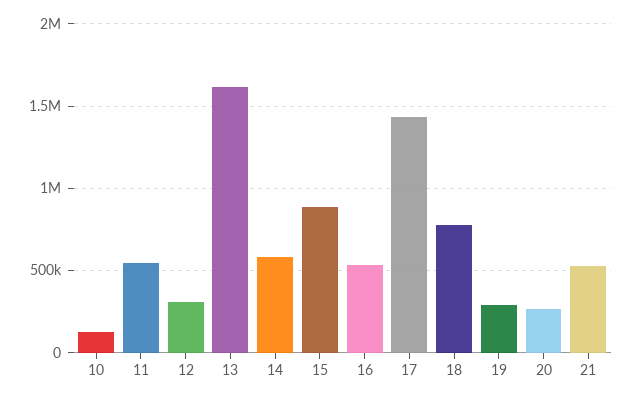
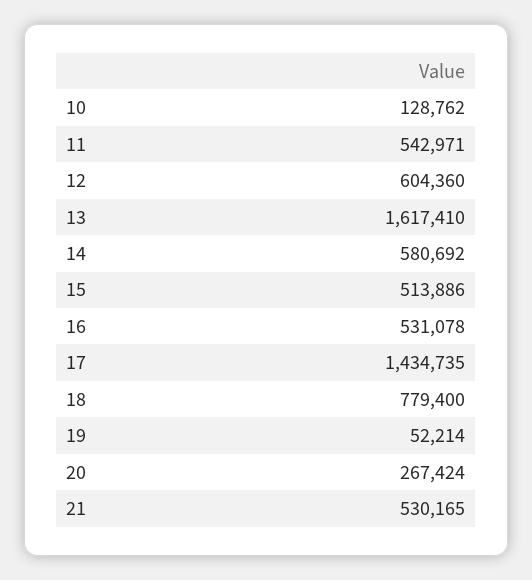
12: 300000 -> 604360
15: 900000 -> 513886
19: 300000 -> 52214

